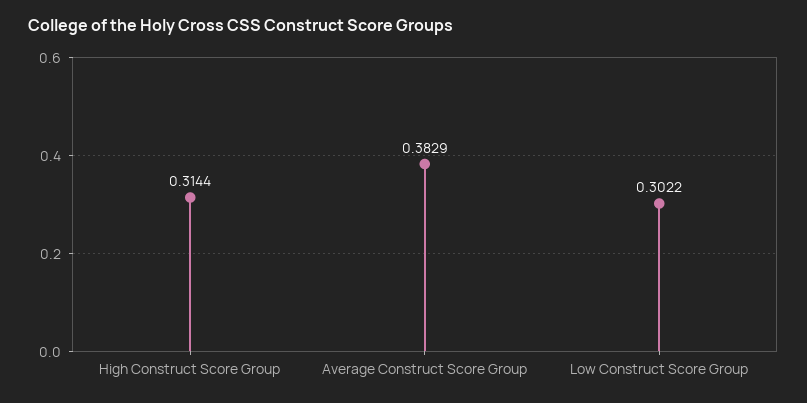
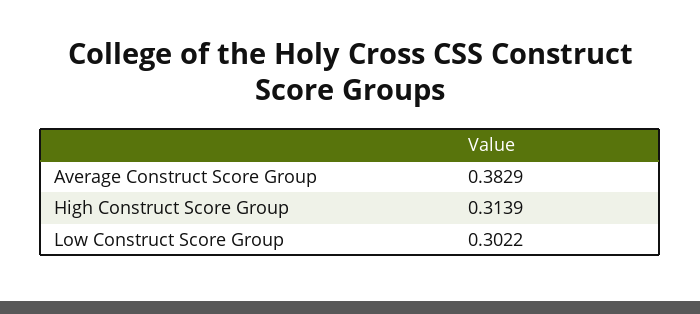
High Construct Score Group: 0.3144 -> 0.3139

